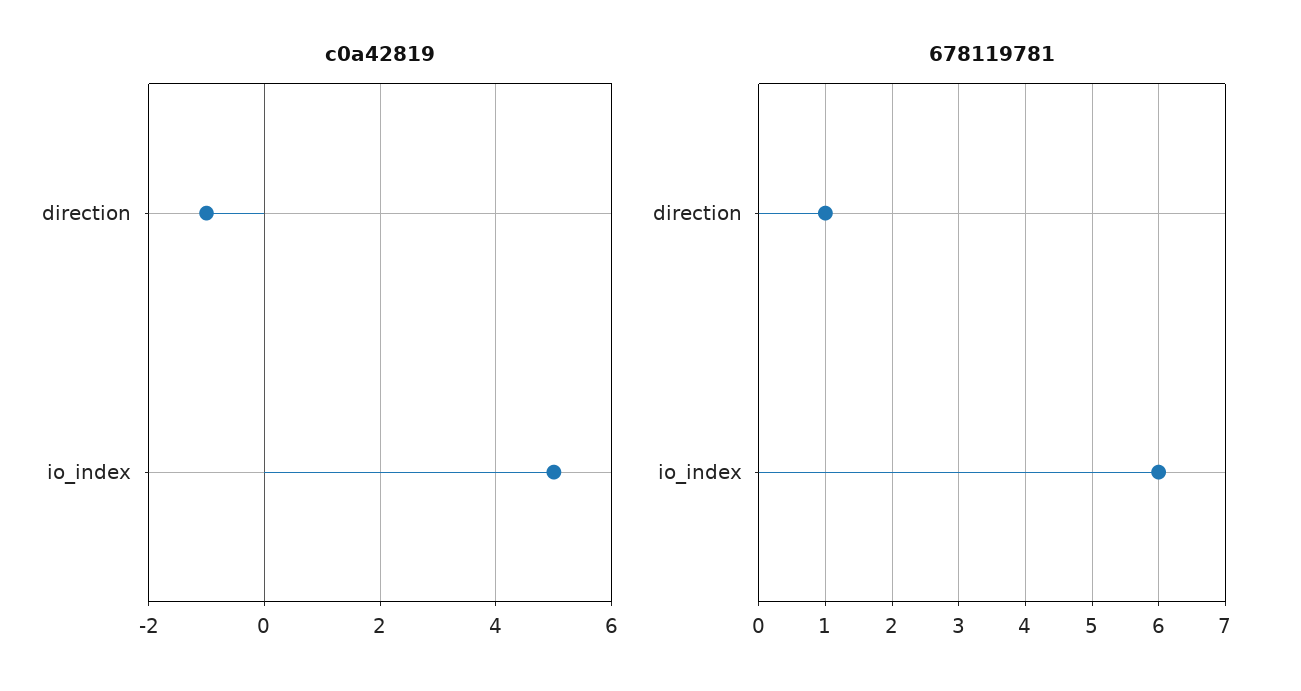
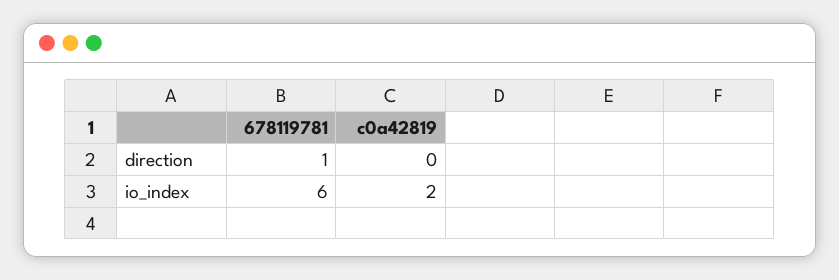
c0a42819, direction: -1 -> 0
c0a42819, io_index: 5 -> 2

